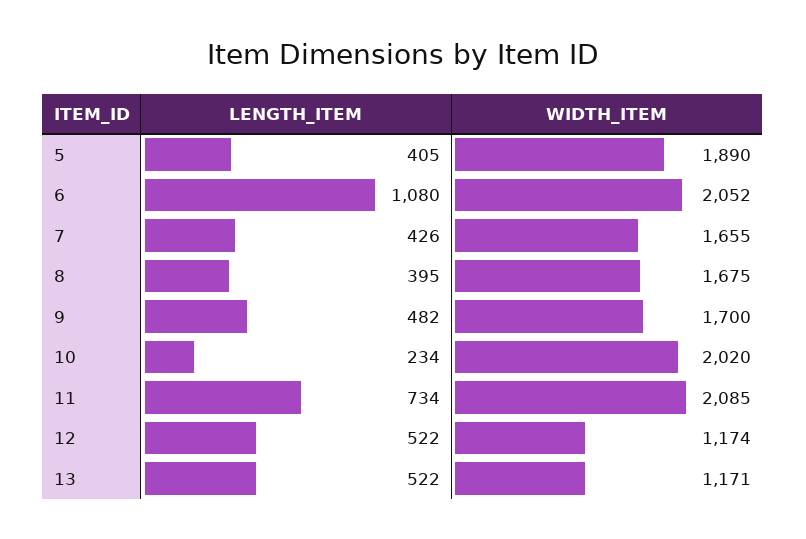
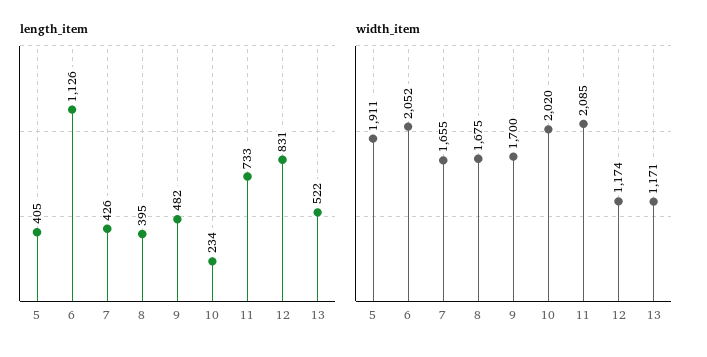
WIDTH_ITEM, 5: 1890 -> 1911
LENGTH_ITEM, 6: 1080 -> 1126
LENGTH_ITEM, 11: 734 -> 733
LENGTH_ITEM, 12: 522 -> 831

